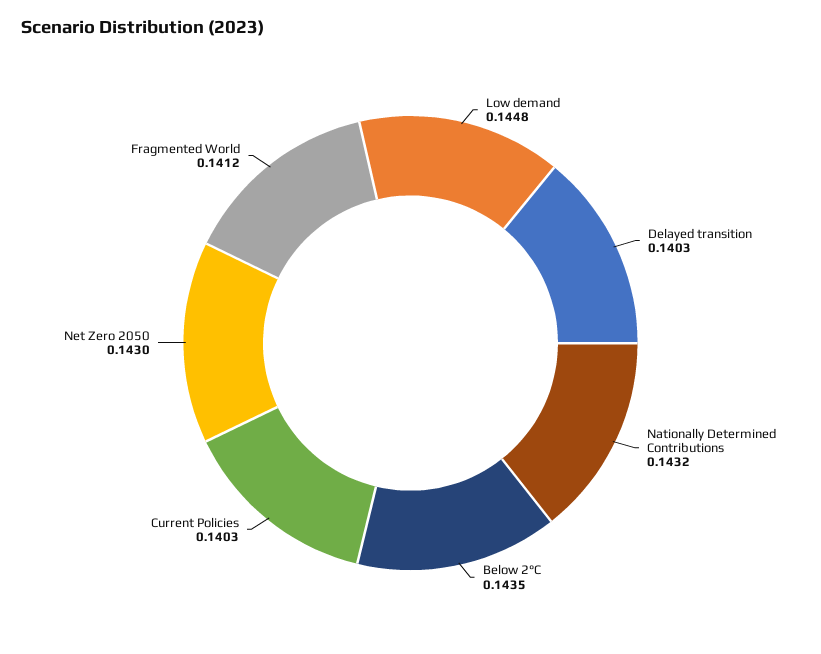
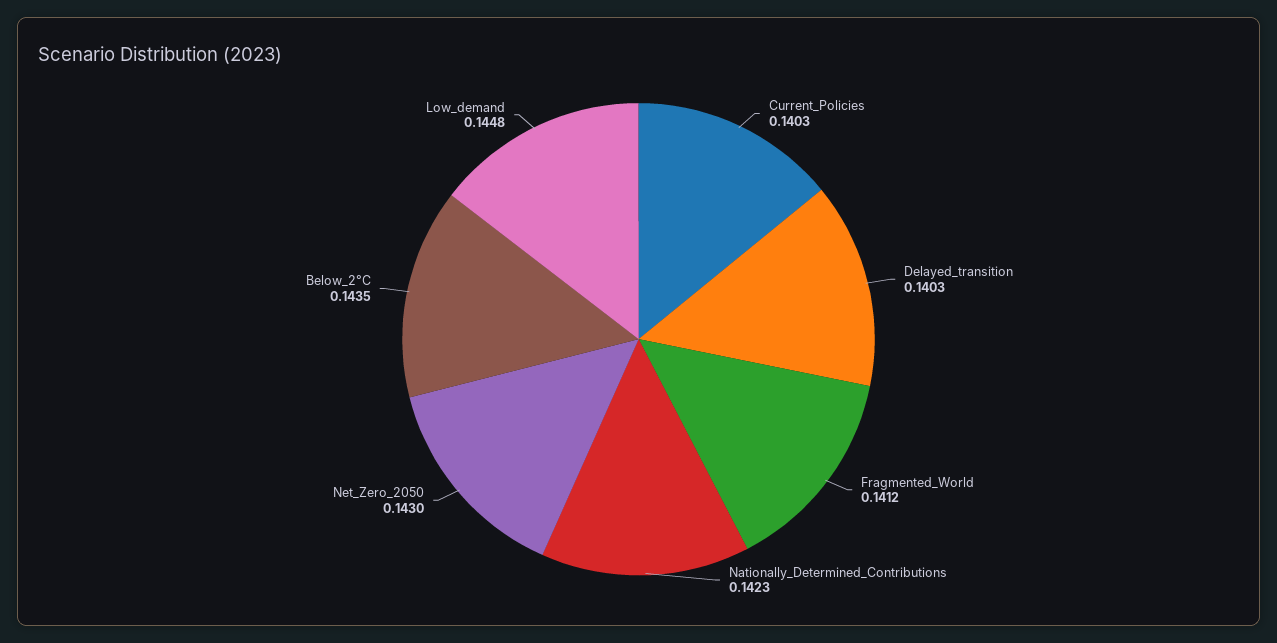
Nationally Determined Contributions: 0.1432 -> 0.1423

